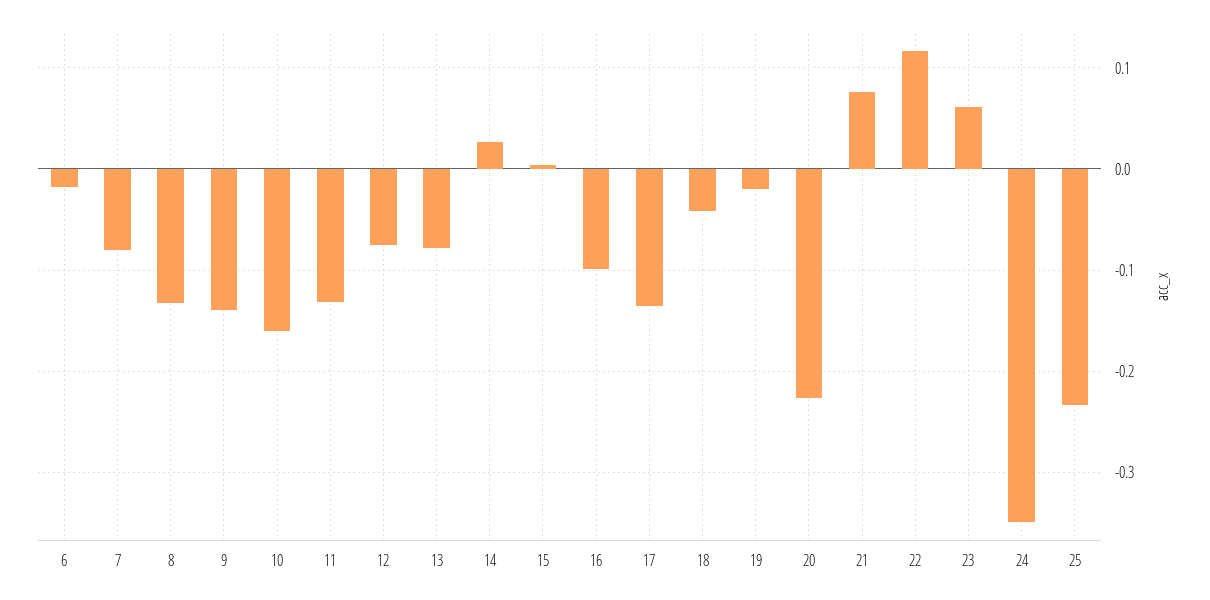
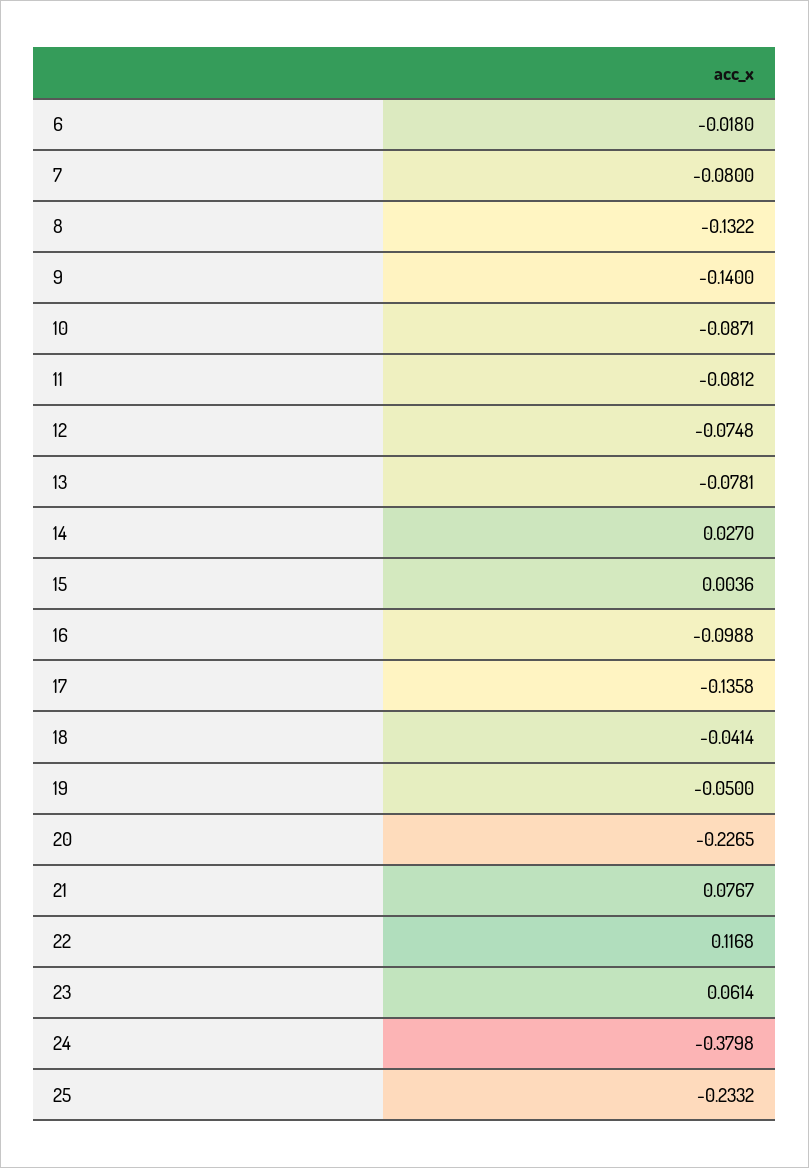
10: -0.16 -> -0.0871
11: -0.13 -> -0.0812
19: -0.02 -> -0.05
24: -0.35 -> -0.3798

